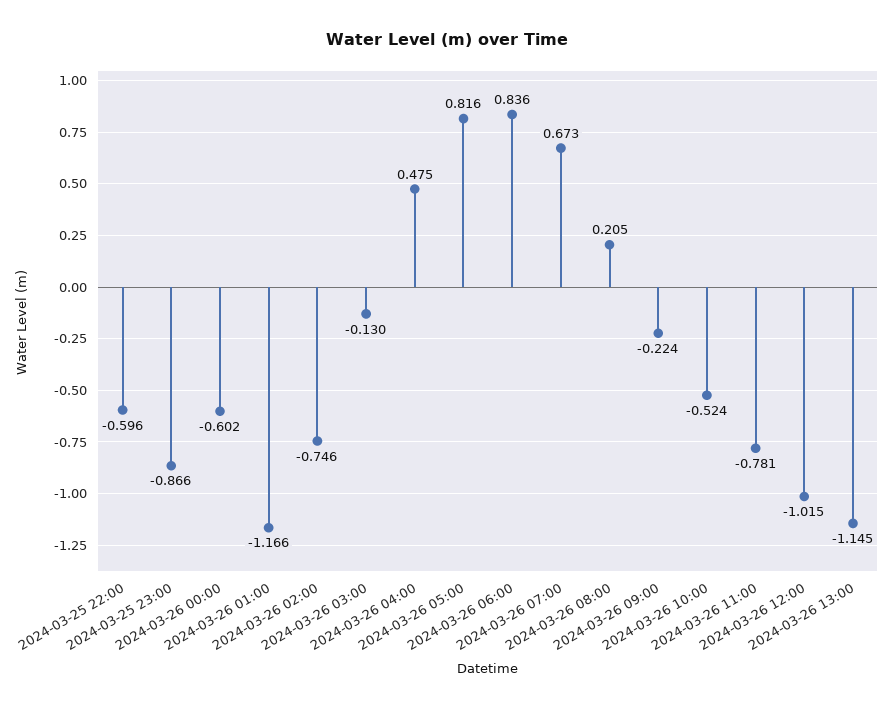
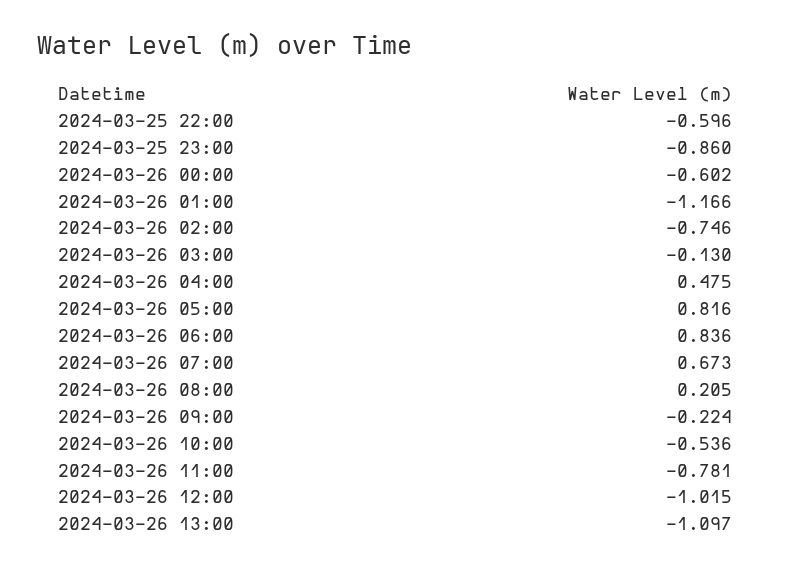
2024-03-25 23:00: -0.866 -> -0.86
2024-03-26 10:00: -0.524 -> -0.536
2024-03-26 13:00: -1.145 -> -1.097

